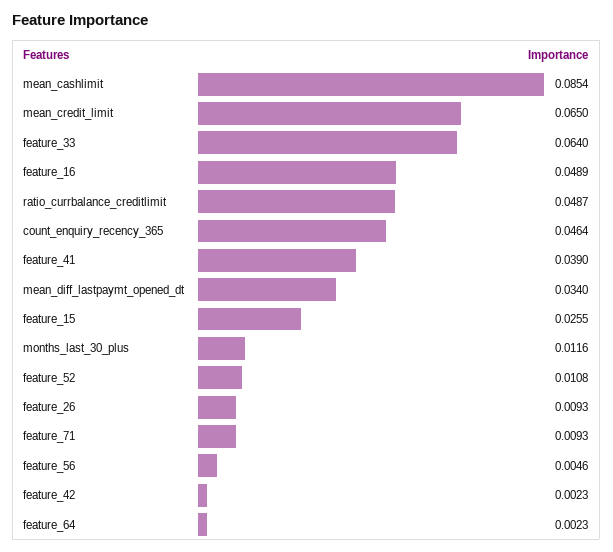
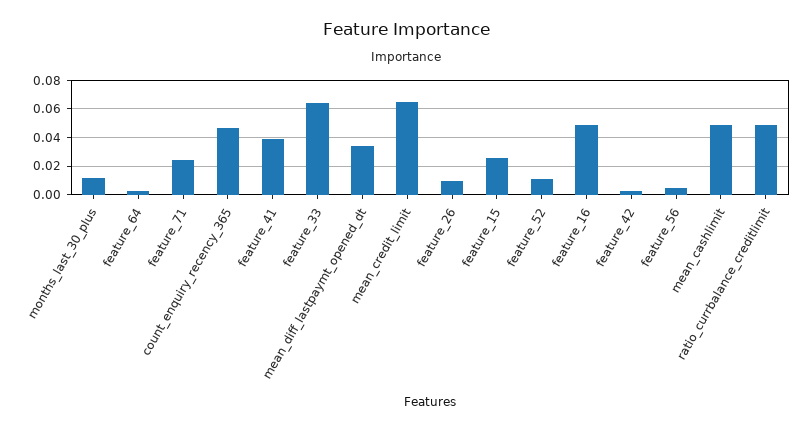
mean_cashlimit: 0.0854 -> 0.05
feature_71: 0.0093 -> 0.025

